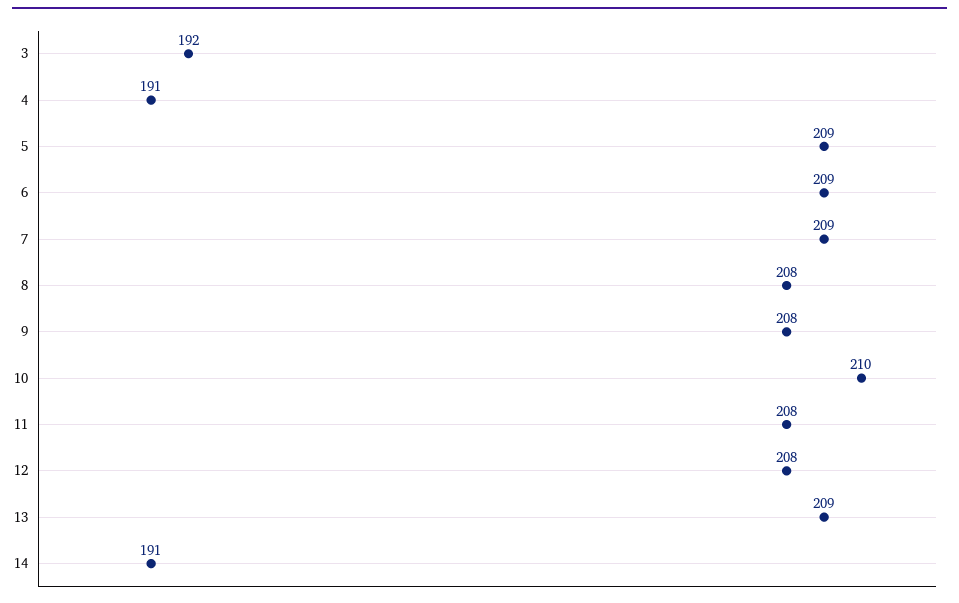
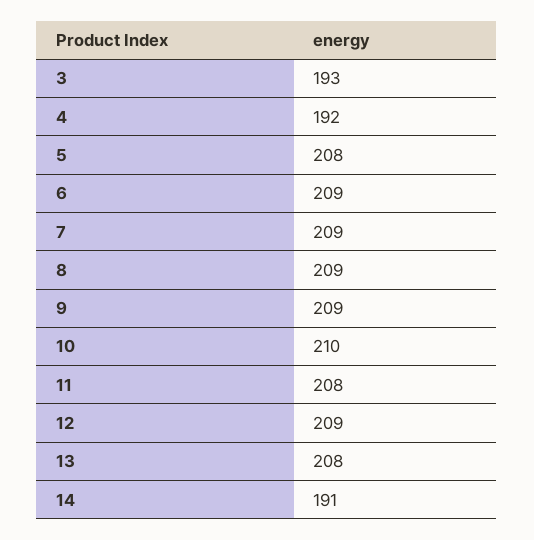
3: 192 -> 193
4: 191 -> 192
5: 209 -> 208
8: 208 -> 209
9: 208 -> 209
12: 208 -> 209
13: 209 -> 208

